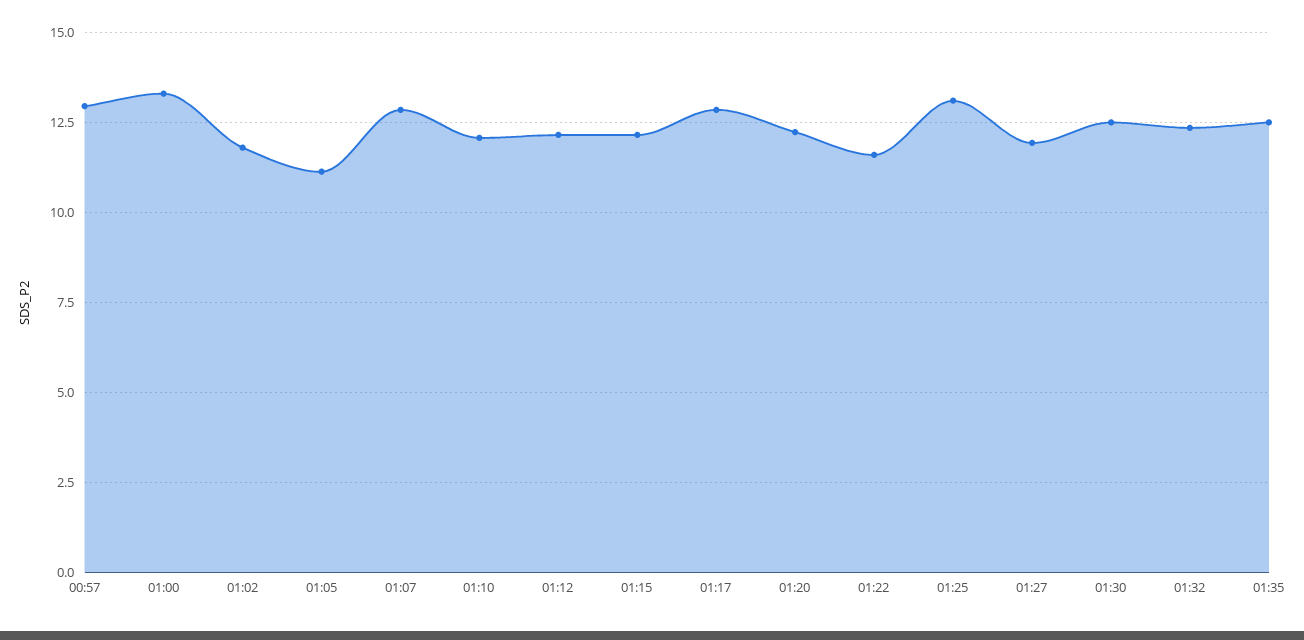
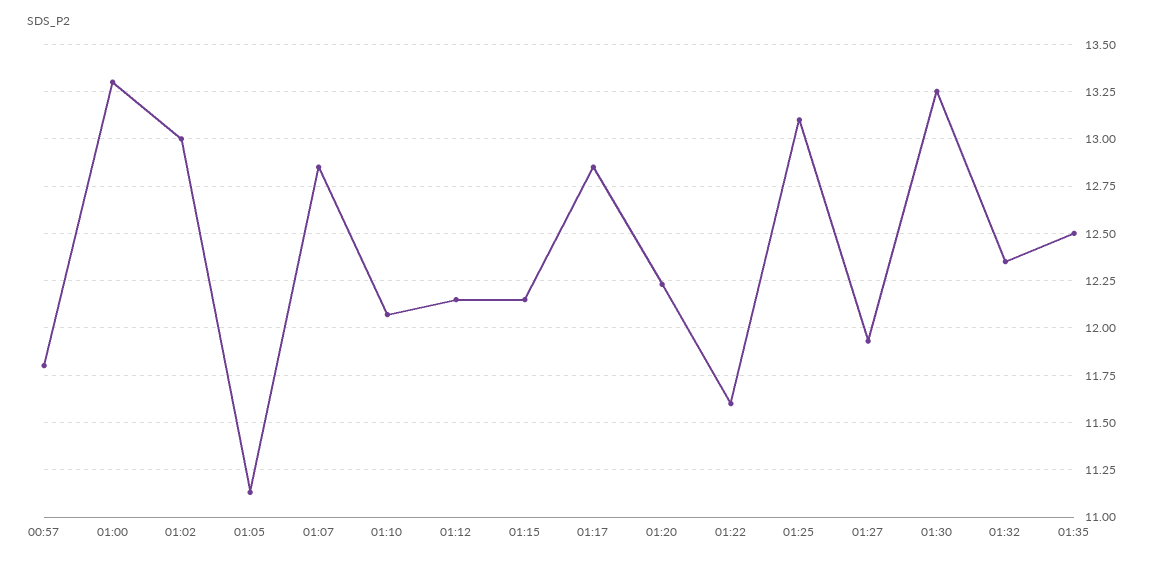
00:57: 13 -> 11.8
01:02: 11.75 -> 13
01:30: 12.5 -> 13.25

